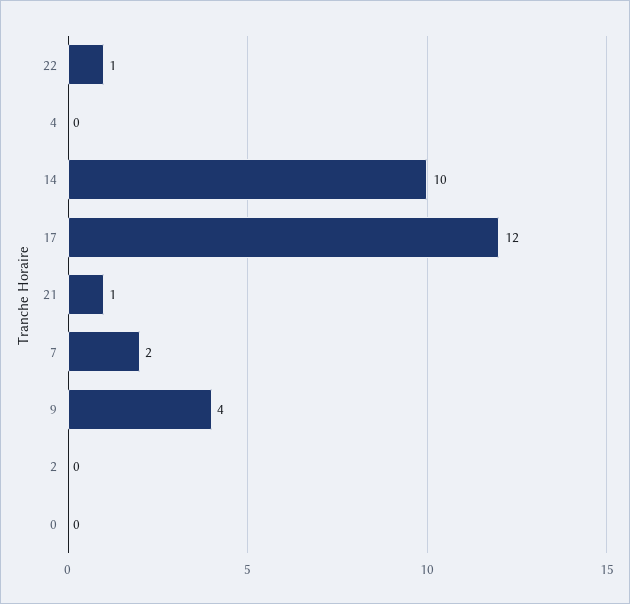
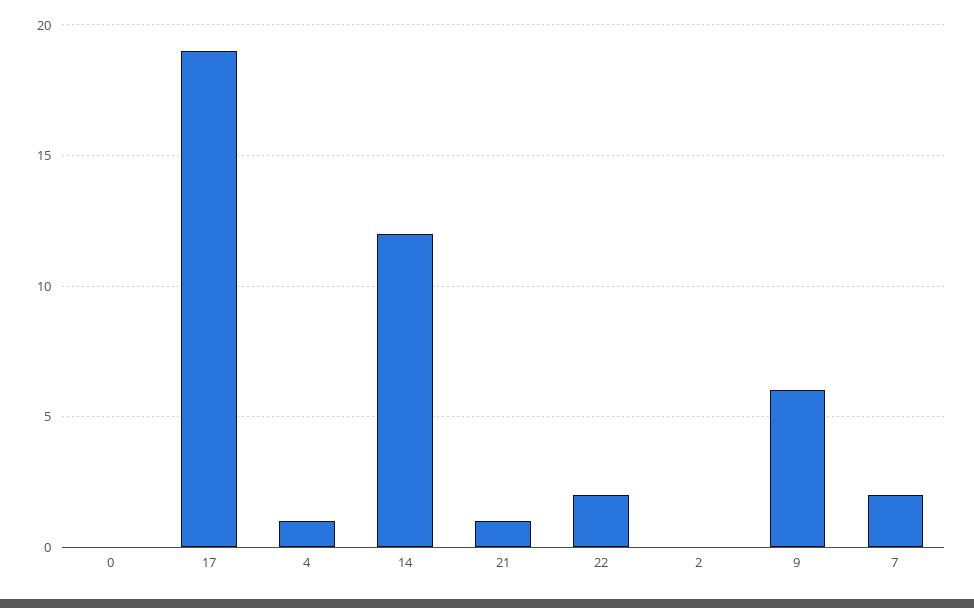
22: 1 -> 2
4: 0 -> 1
14: 10 -> 12
17: 12 -> 19
9: 4 -> 6

